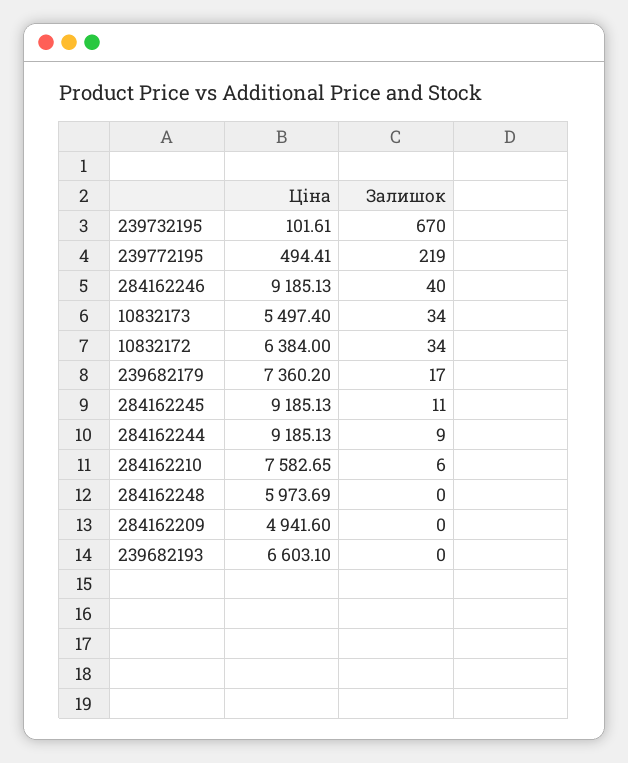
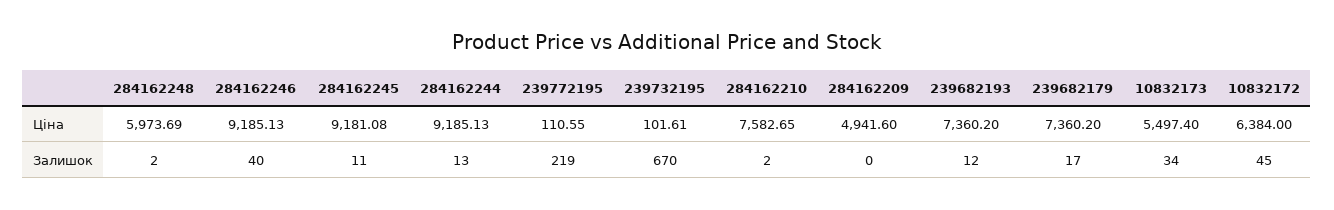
Ціна, 239772195: 494.41 -> 110.55
Залишок, 10832172: 34 -> 45
Ціна, 284162245: 9185.13 -> 9181.08
Залишок, 284162244: 9 -> 13
Залишок, 284162210: 6 -> 2
Залишок, 284162248: 0 -> 2
Ціна, 239682193: 6603.1 -> 7360.2
Залишок, 239682193: 0 -> 12

